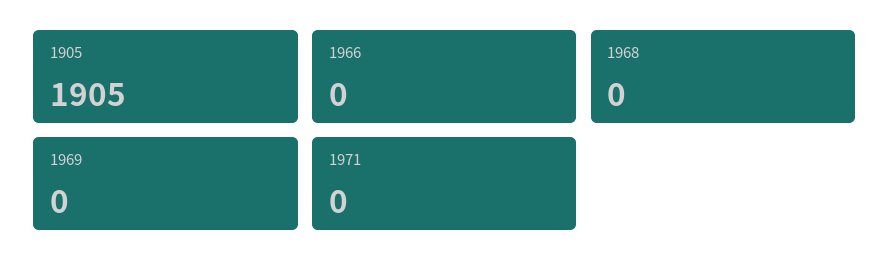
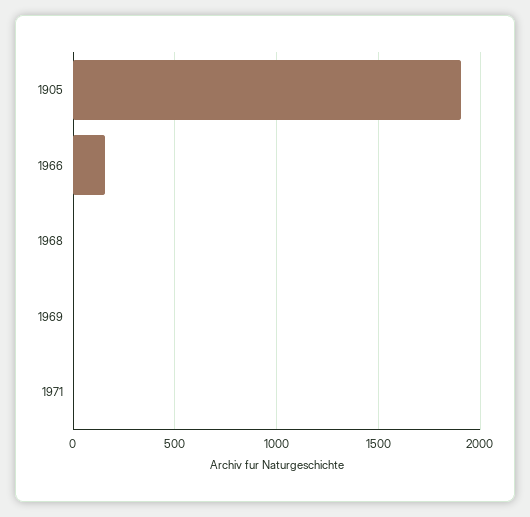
1966: 0 -> 150

